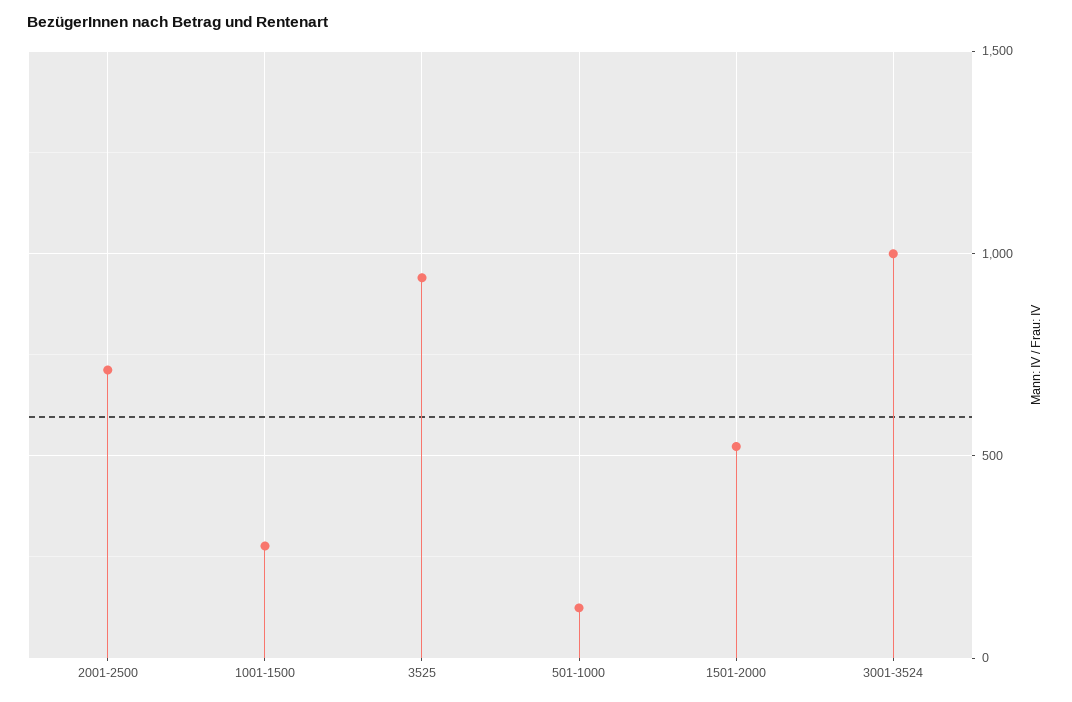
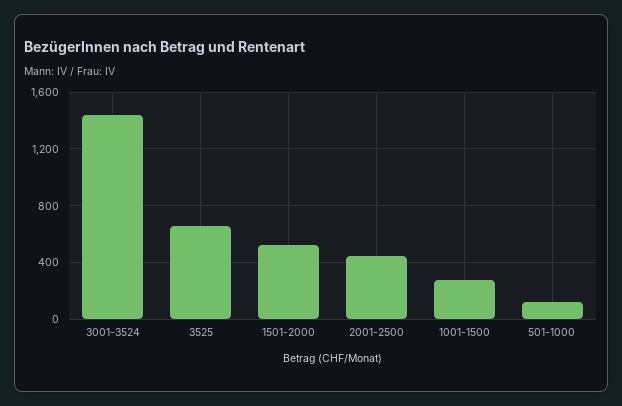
2001-2500: 700 -> 450
3525: 950 -> 650
3001-3524: 1000 -> 1450

